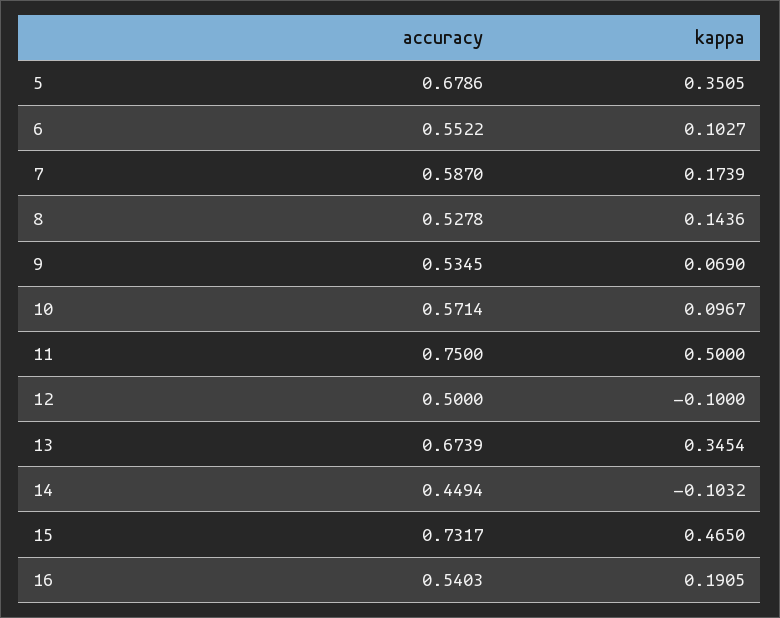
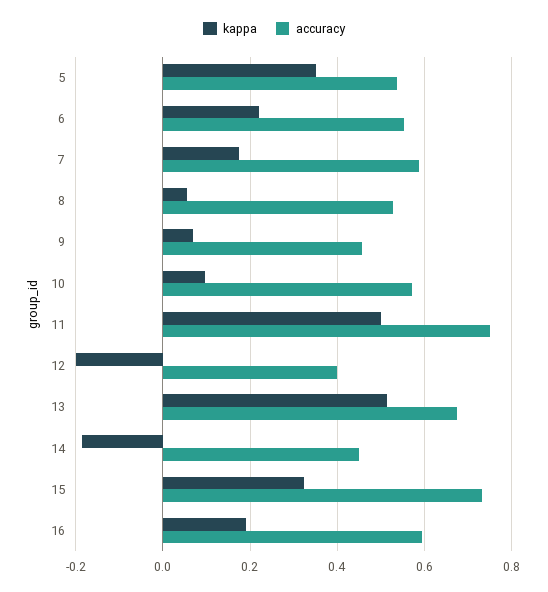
accuracy, 5: 0.6786 -> 0.54
kappa, 6: 0.1027 -> 0.22
kappa, 8: 0.1436 -> 0.06
accuracy, 9: 0.5345 -> 0.46
accuracy, 12: 0.5 -> 0.4
kappa, 12: -0.1 -> -0.2
kappa, 13: 0.3454 -> 0.52
kappa, 14: -0.1032 -> -0.18
kappa, 15: 0.465 -> 0.32
accuracy, 16: 0.5403 -> 0.6

